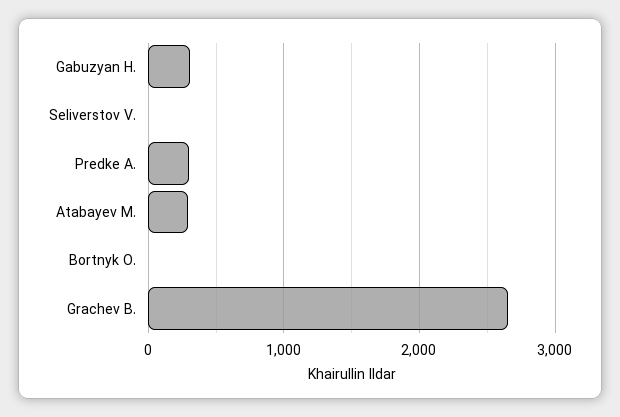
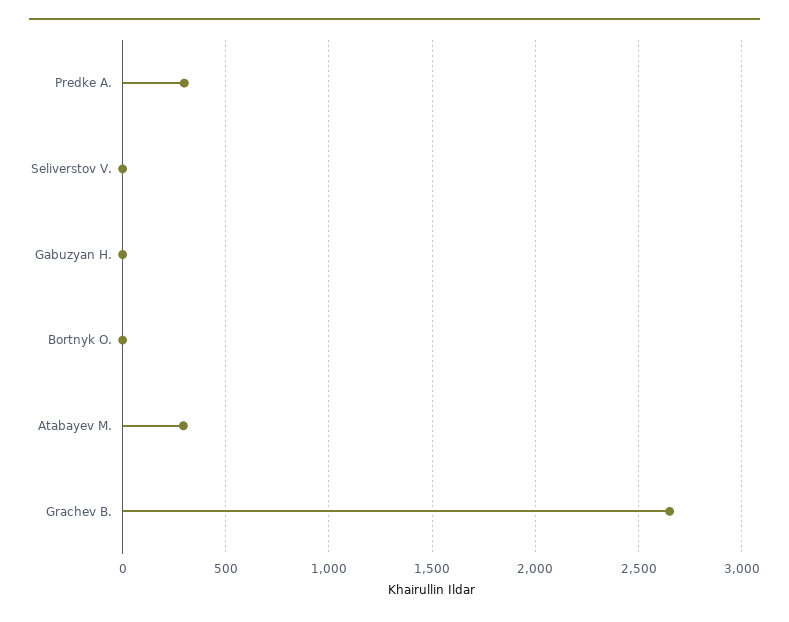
Gabuzyan H.: 300 -> 0

